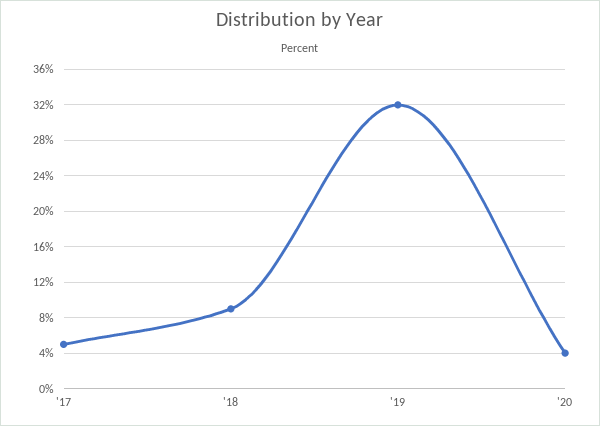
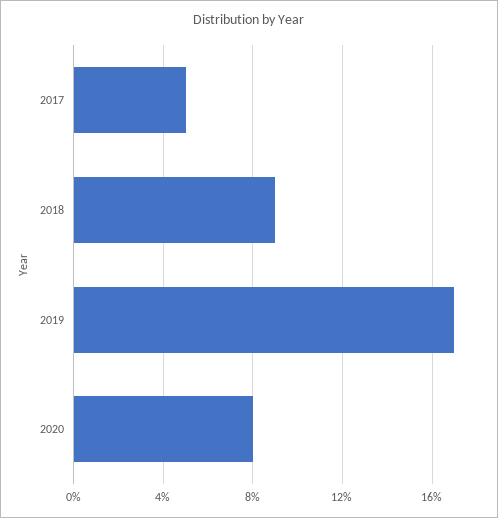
'19: 32 -> 17
'20: 4 -> 8

